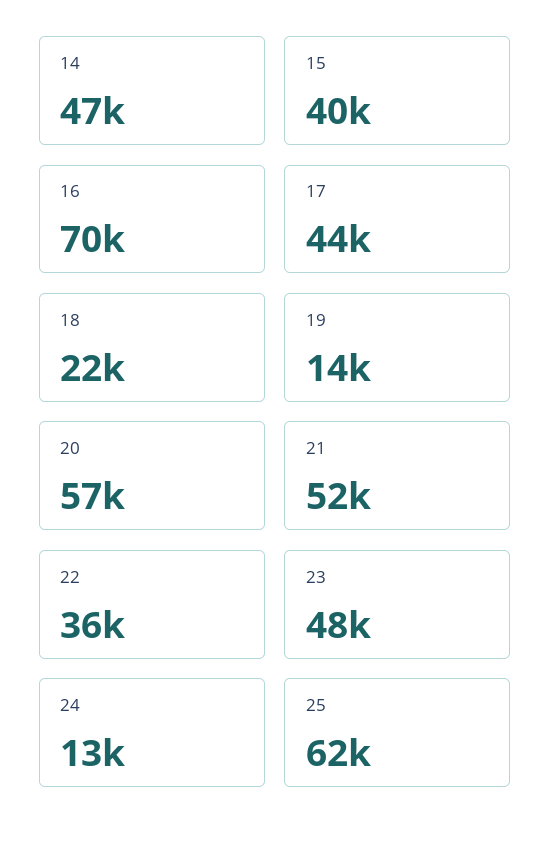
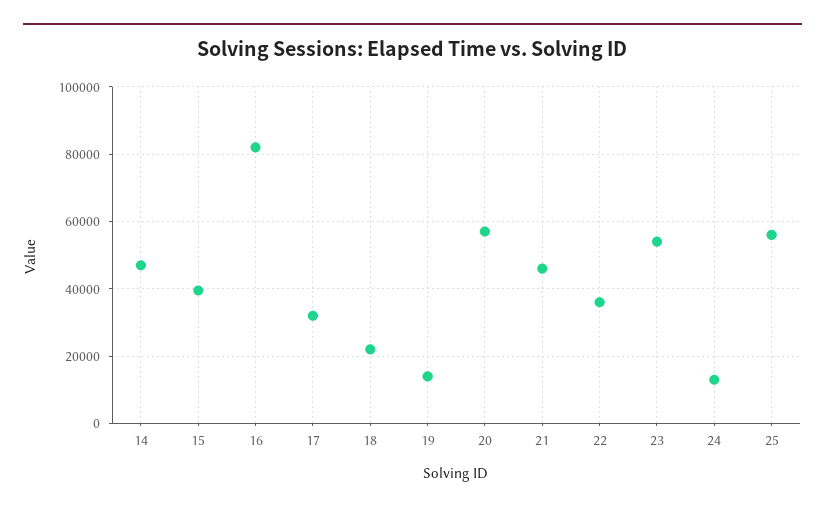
16: 70000 -> 82000
17: 44000 -> 32000
21: 52000 -> 46000
23: 48000 -> 54000
25: 62000 -> 56000

